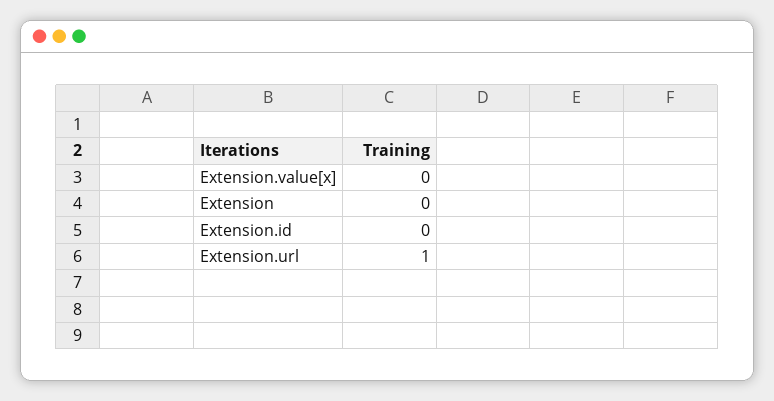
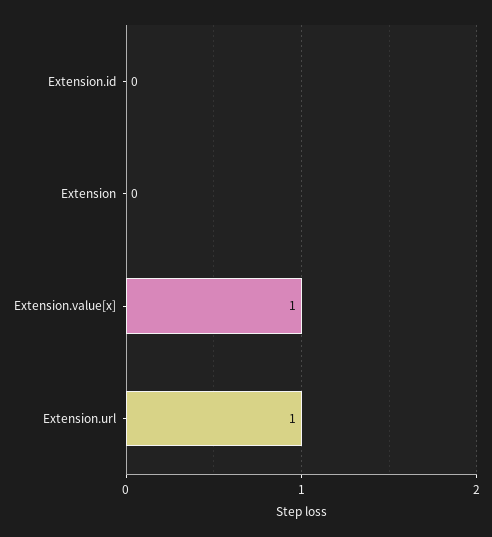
Extension.value[x]: 0 -> 1

